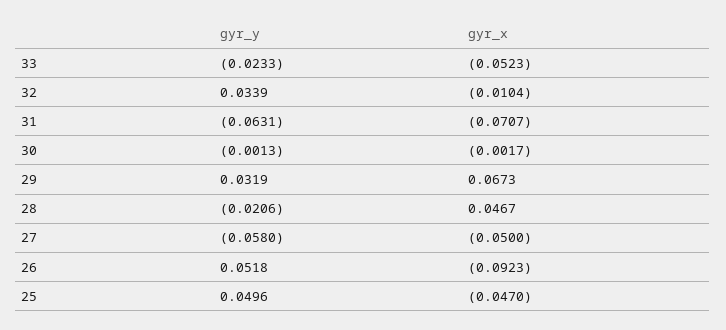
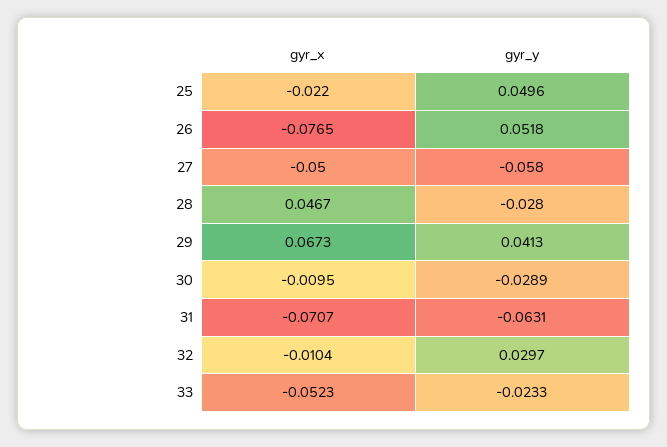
gyr_y, 32: 0.0339 -> 0.0297
gyr_y, 30: -0.0013 -> -0.0289
gyr_x, 30: -0.0017 -> -0.0095
gyr_y, 29: 0.0319 -> 0.0413
gyr_y, 28: -0.0206 -> -0.028
gyr_x, 26: -0.0923 -> -0.0765
gyr_x, 25: -0.047 -> -0.022

